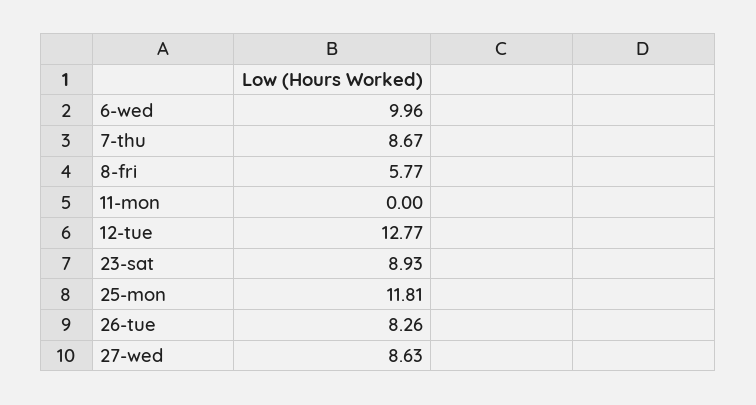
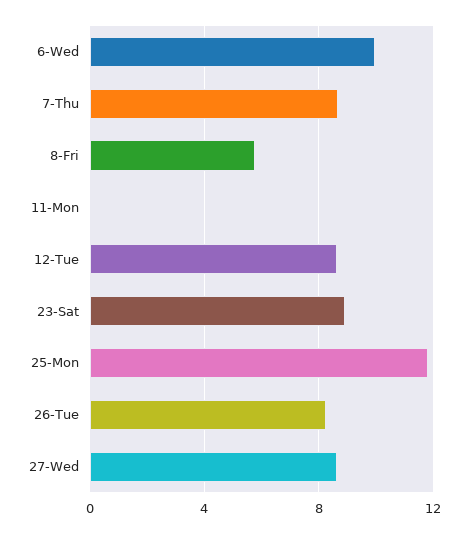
12-tue: 12.77 -> 8.5

